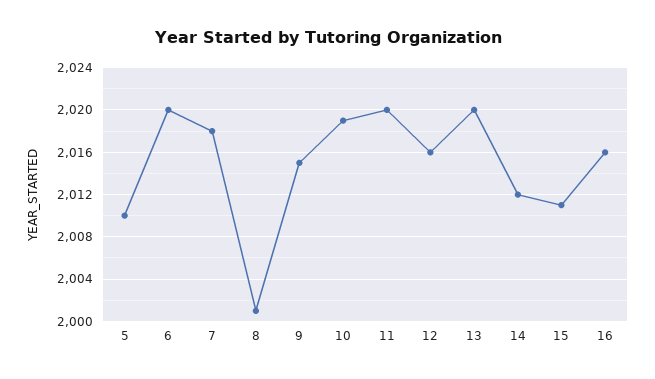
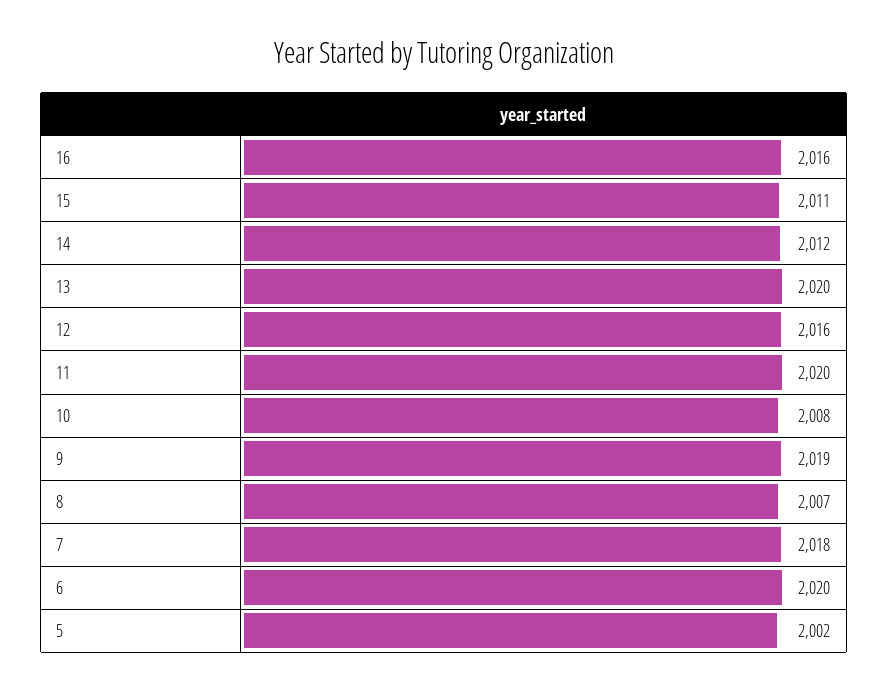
5: 2010 -> 2002
8: 2001 -> 2007
9: 2015 -> 2019
10: 2019 -> 2008

